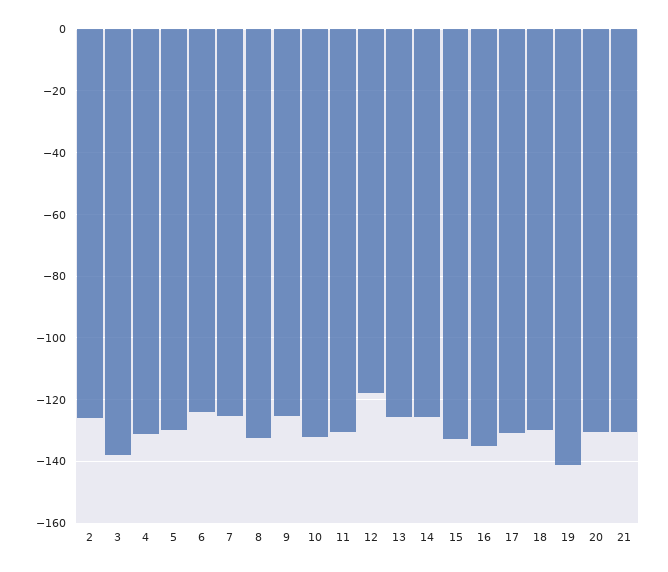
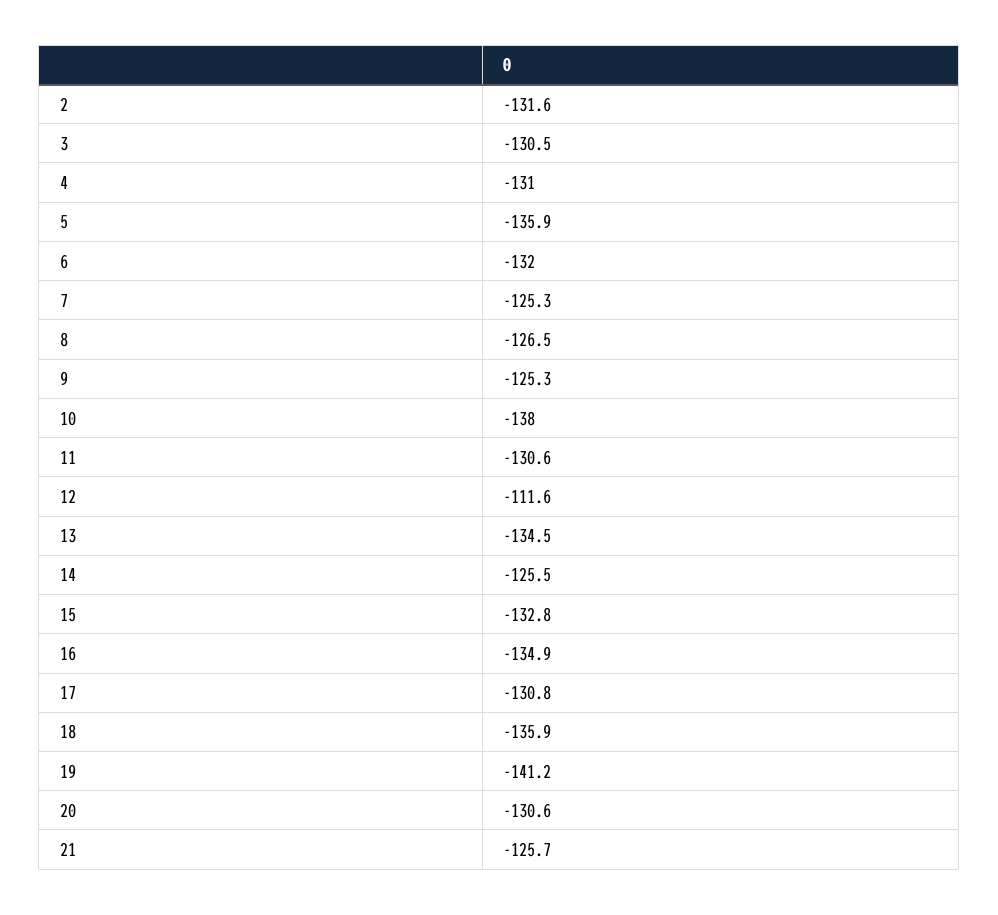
2: -126 -> -131.6
3: -138 -> -130.5
5: -130 -> -135.9
6: -124 -> -132
8: -132 -> -126.5
10: -132 -> -138
12: -118 -> -111.6
13: -126 -> -134.5
18: -130 -> -135.9
21: -130 -> -125.7

